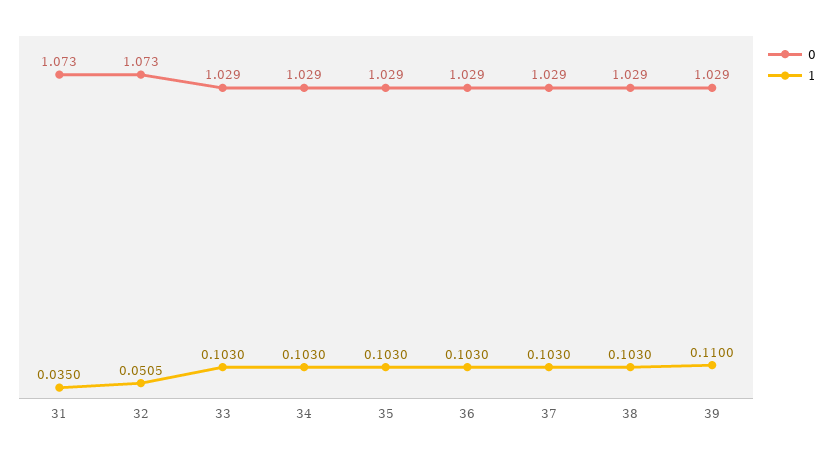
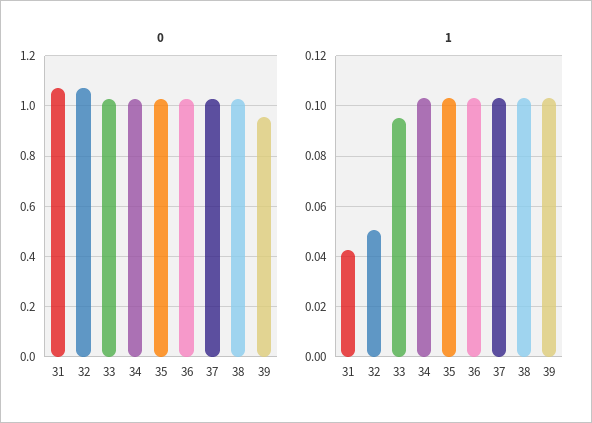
1, 31: 0.035 -> 0.0425
1, 33: 0.103 -> 0.095
0, 39: 1.029 -> 0.95
1, 39: 0.11 -> 0.1025

